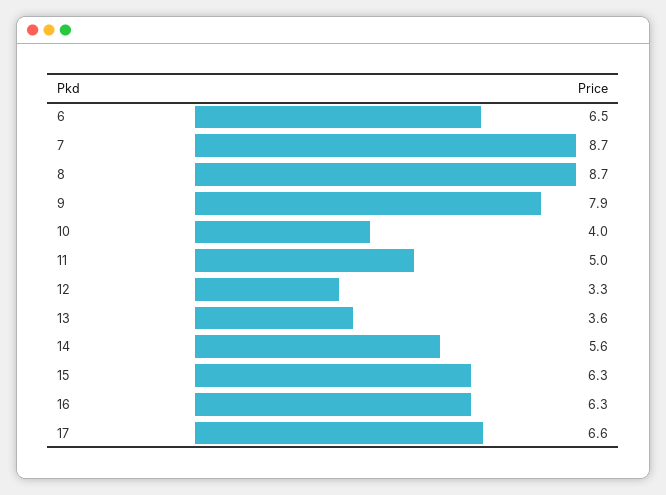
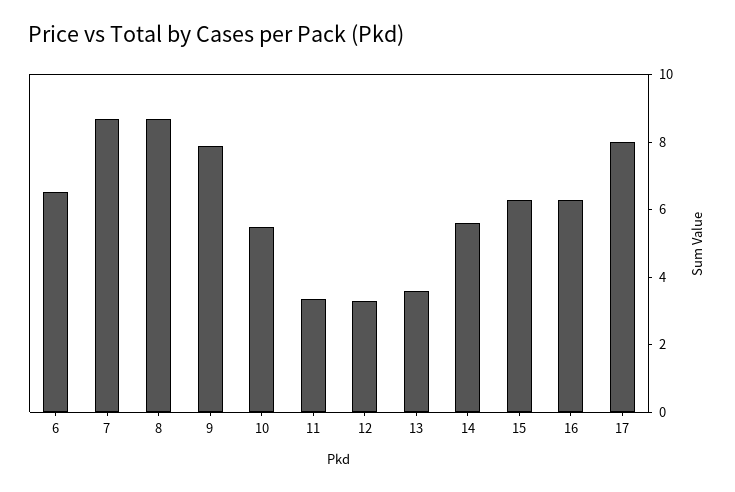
10: 4 -> 5.5
11: 5 -> 3.5
17: 6.6 -> 8

